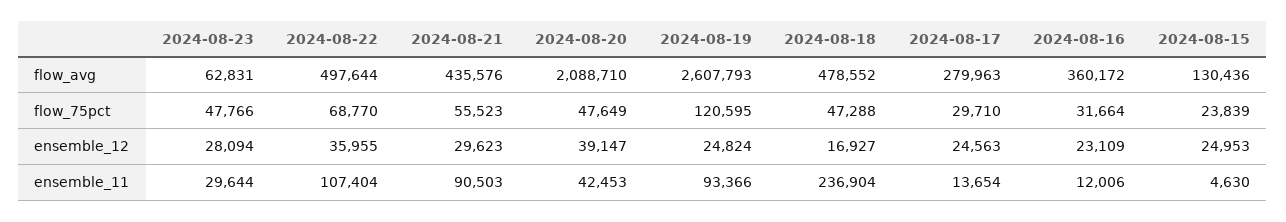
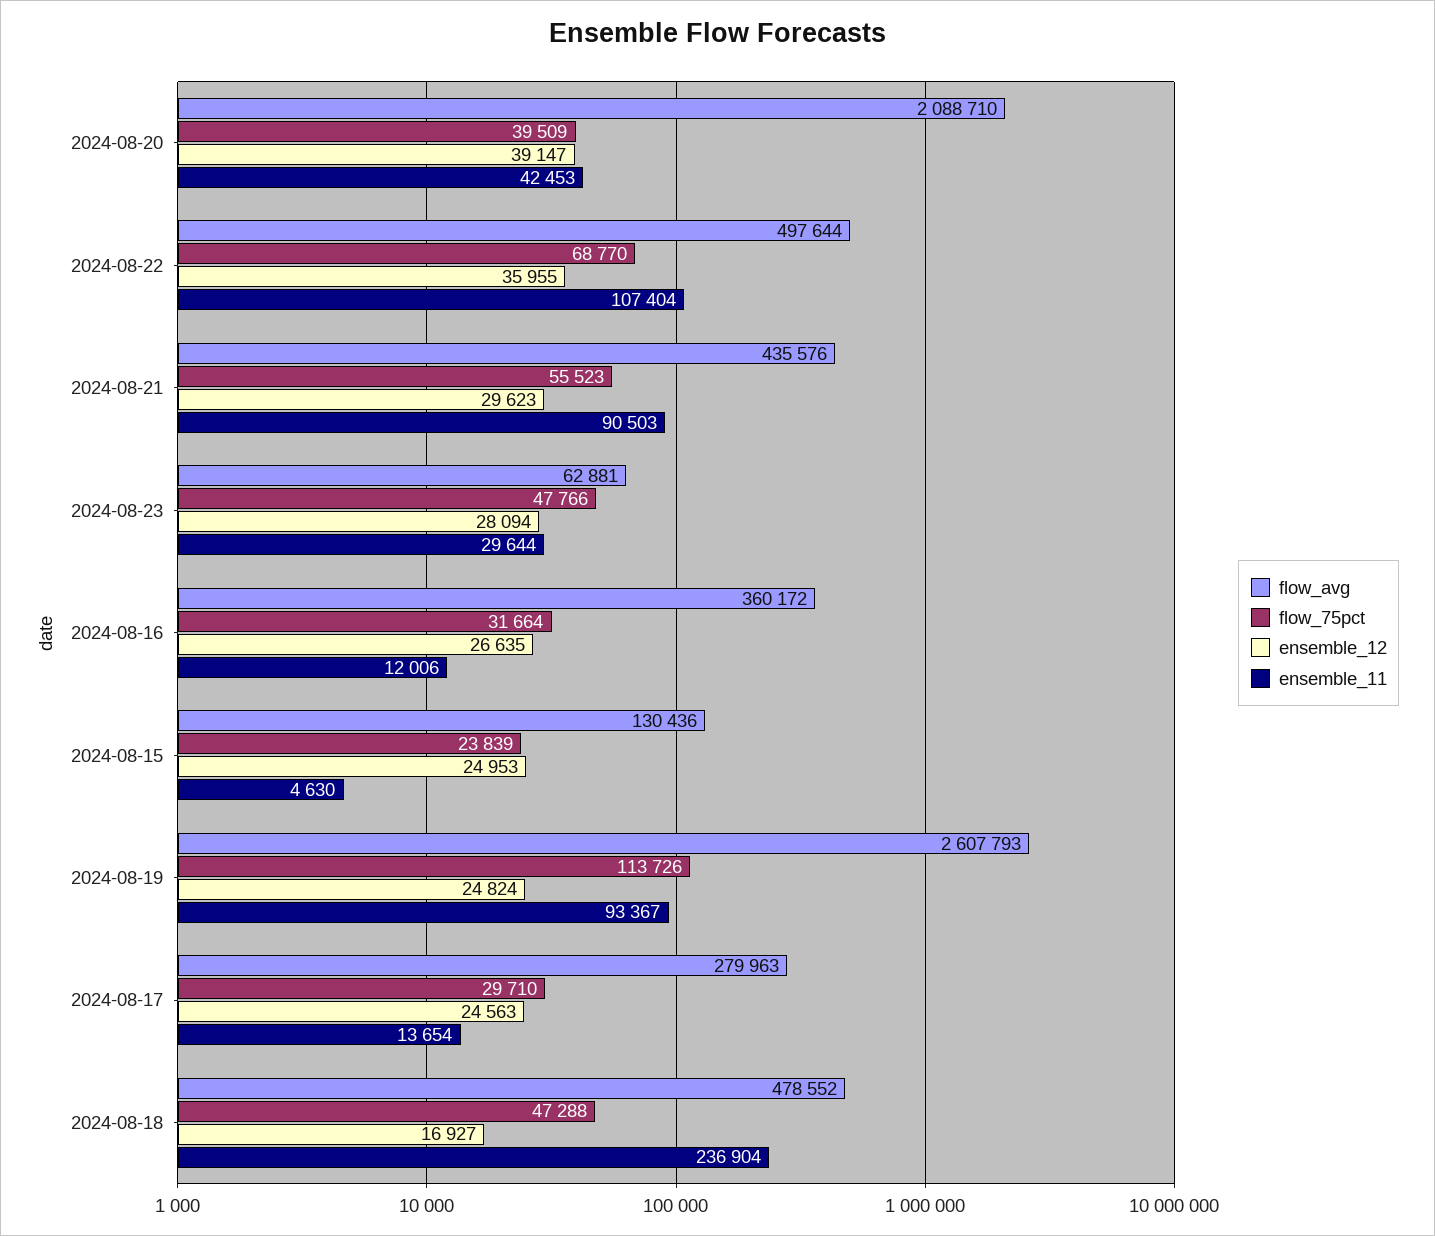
flow_avg, 2024-08-23: 62831 -> 62881
flow_75pct, 2024-08-20: 47649 -> 39509
flow_75pct, 2024-08-19: 120595 -> 113726
ensemble_12, 2024-08-16: 23109 -> 26635
ensemble_11, 2024-08-19: 93366 -> 93367

